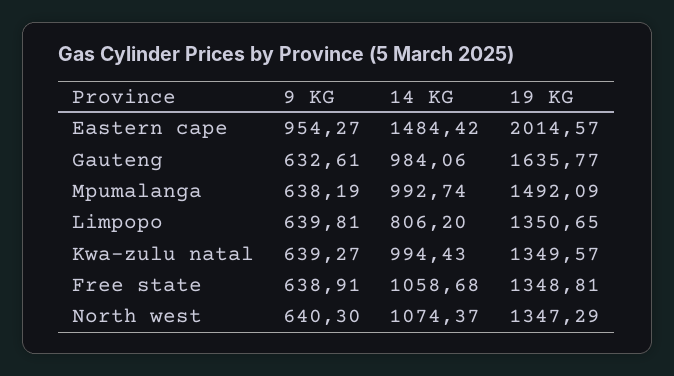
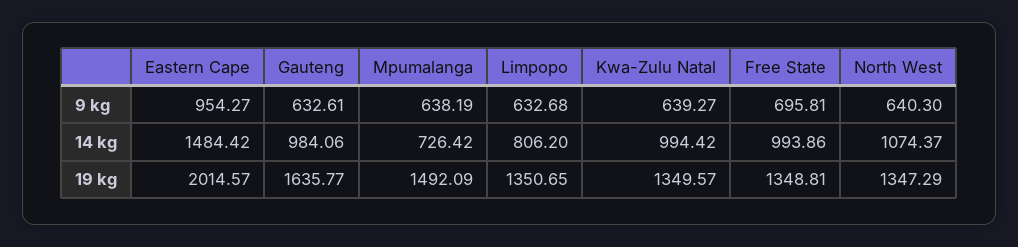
14 KG, Mpumalanga: 992.74 -> 726.42
9 KG, Limpopo: 639.81 -> 632.68
14 KG, Kwa-zulu natal: 994.43 -> 994.42
9 KG, Free state: 638.91 -> 695.81
14 KG, Free state: 1058.68 -> 993.86

